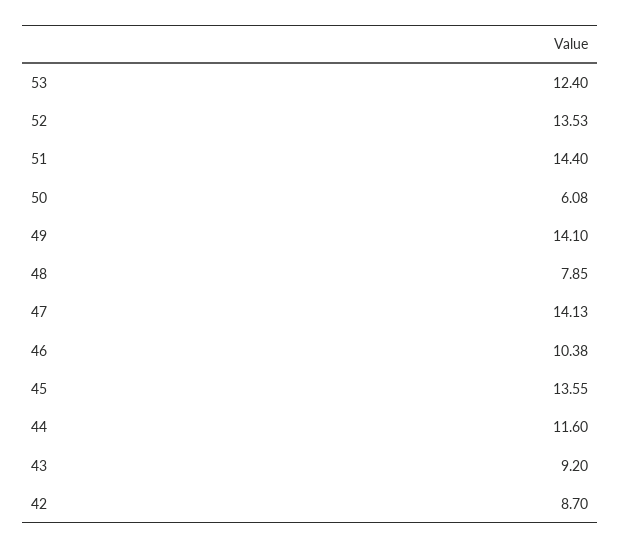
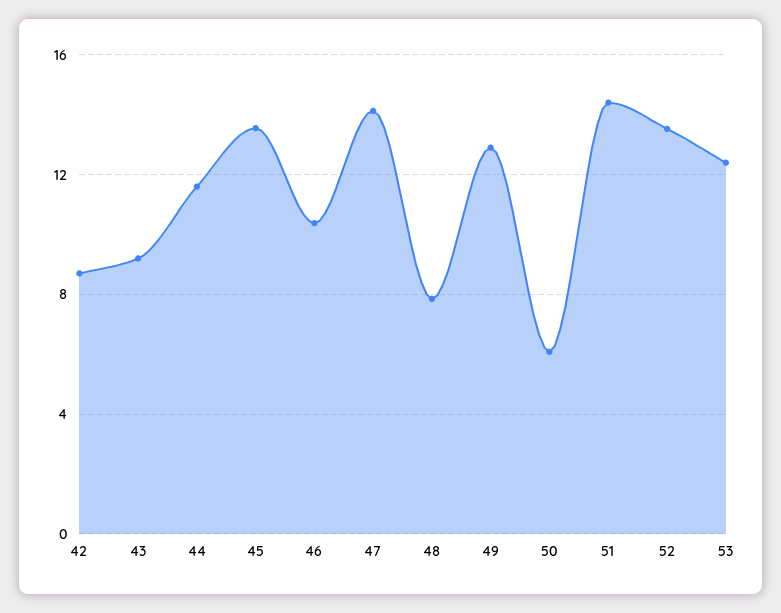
49: 14.1 -> 13

